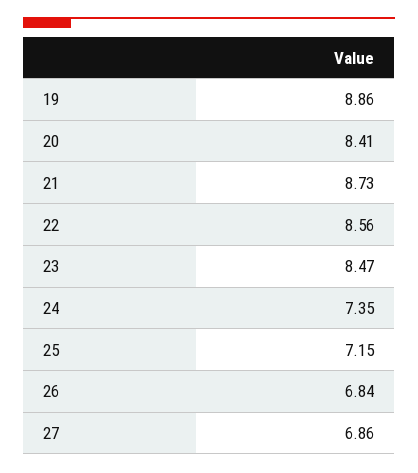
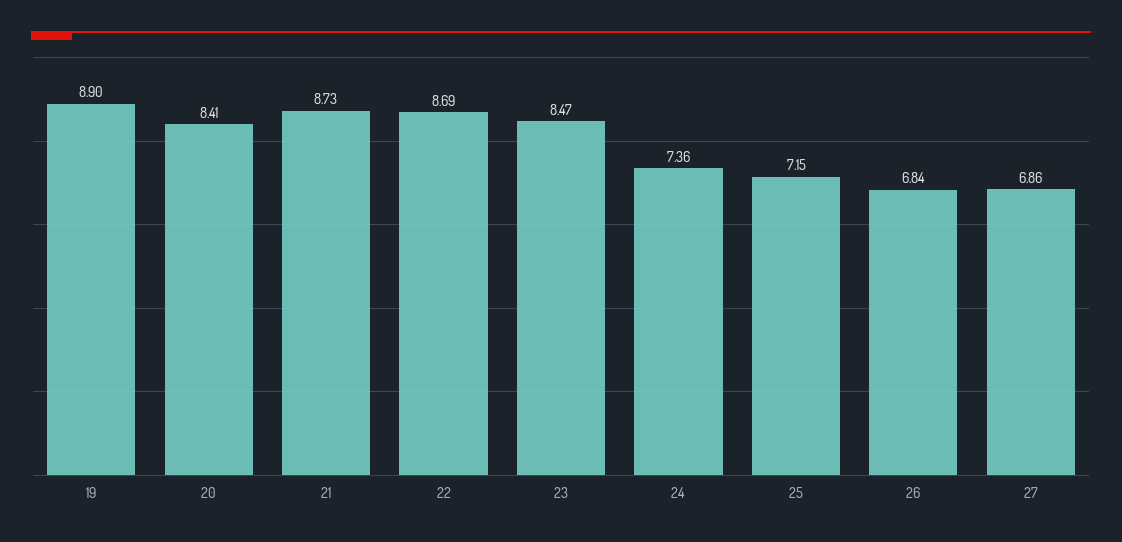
19: 8.86 -> 8.9
22: 8.56 -> 8.69
24: 7.35 -> 7.36

